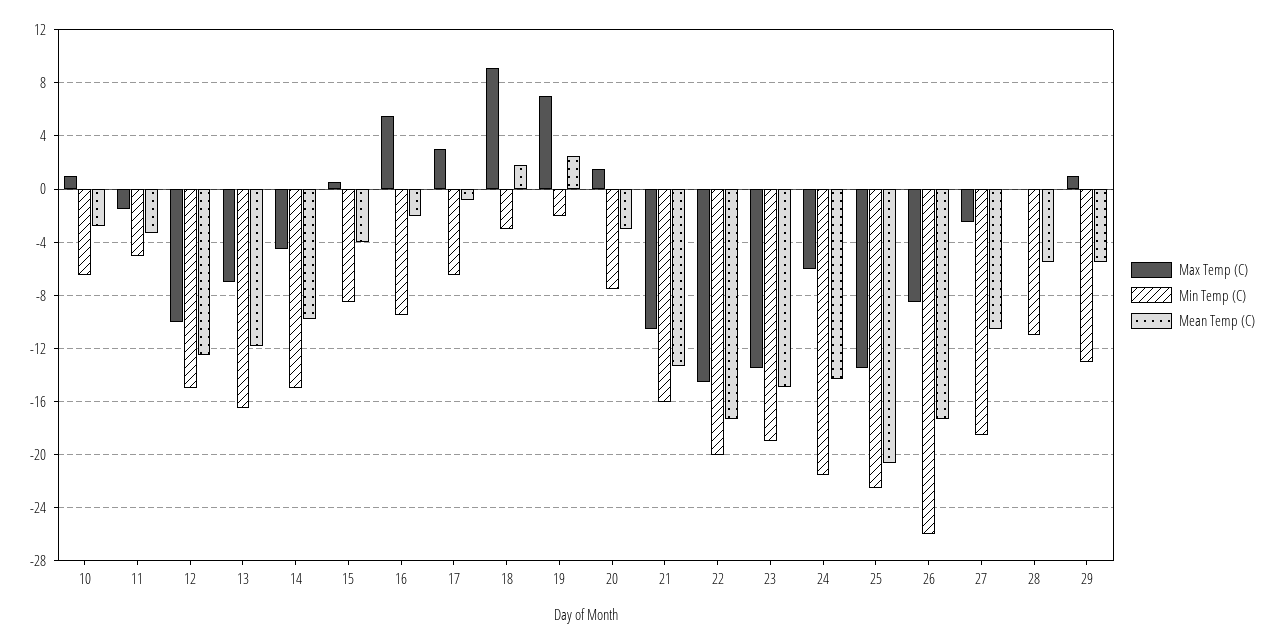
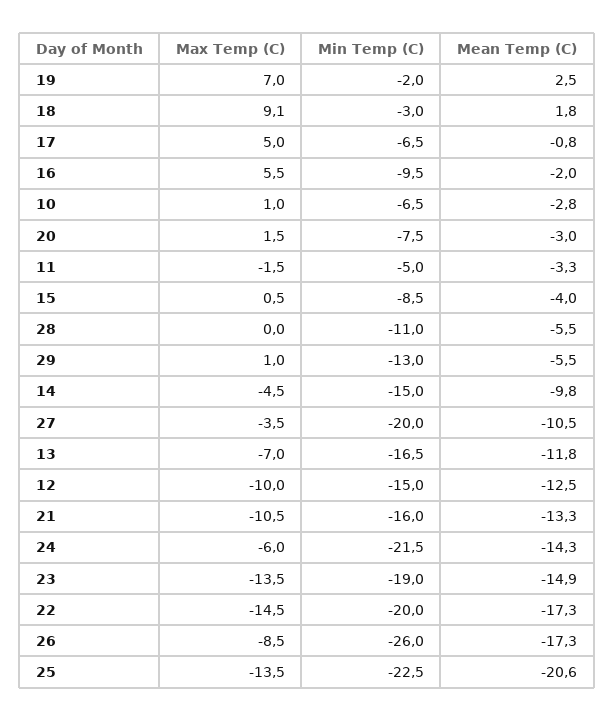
Max Temp (C), 17: 3 -> 5
Max Temp (C), 27: -2.5 -> -3.5
Min Temp (C), 27: -18.5 -> -20

